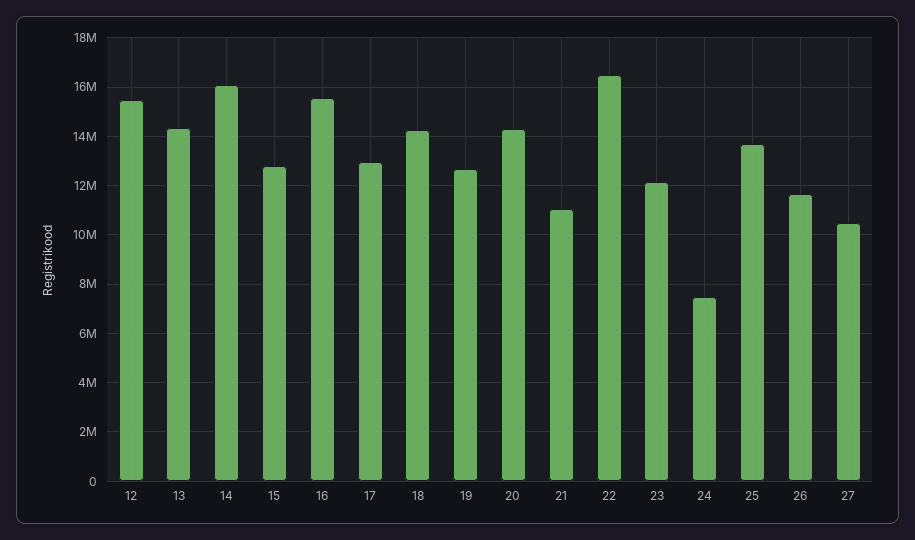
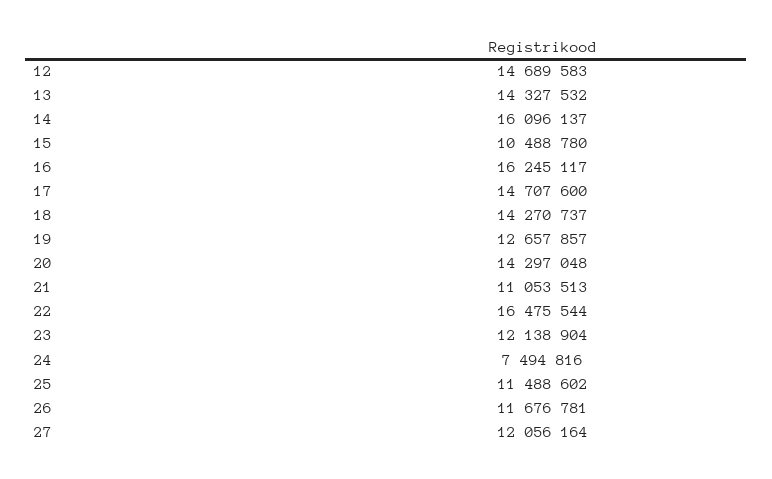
12: 15500000 -> 14689583
15: 12750000 -> 10488780
16: 15500000 -> 16245117
17: 13000000 -> 14707600
25: 13750000 -> 11488602
27: 10500000 -> 12056164

